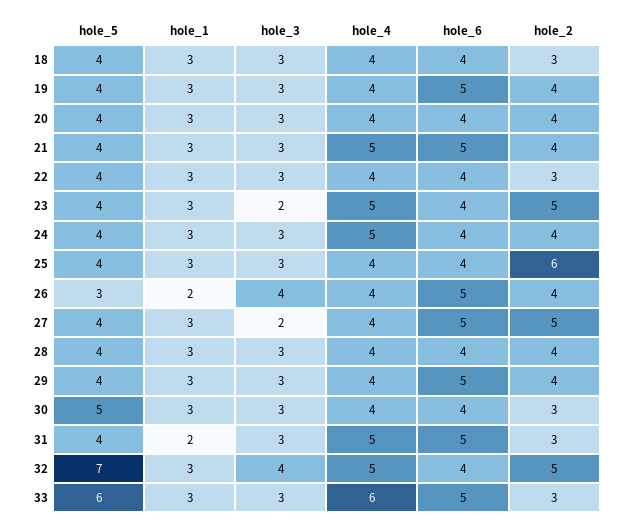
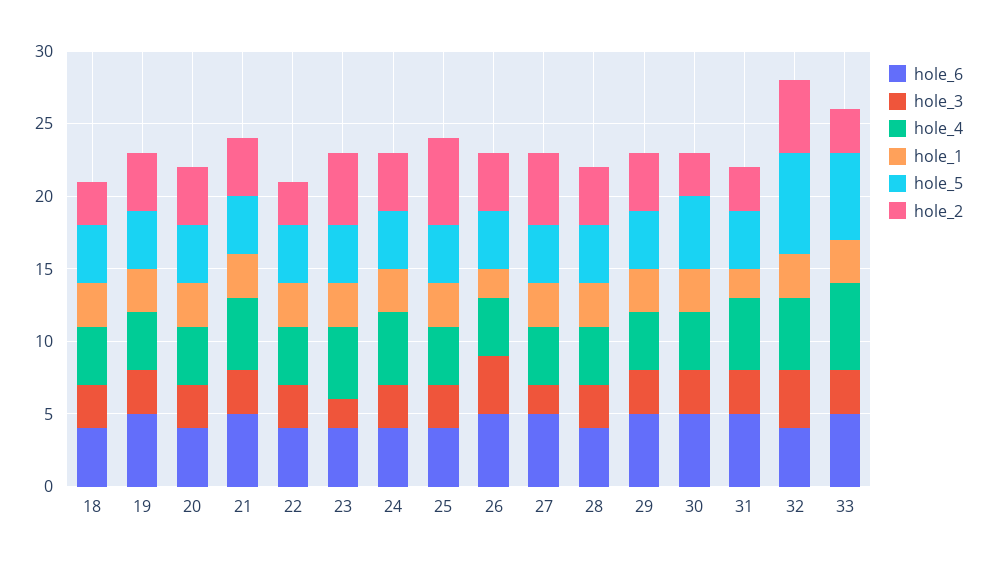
hole_5, 26: 3 -> 4
hole_6, 30: 4 -> 5

